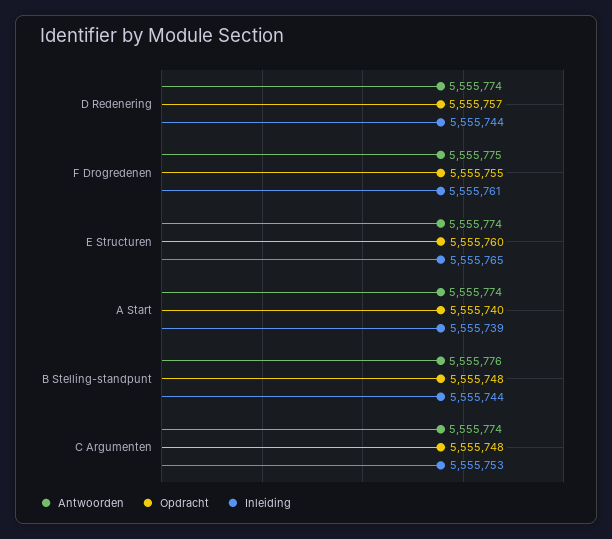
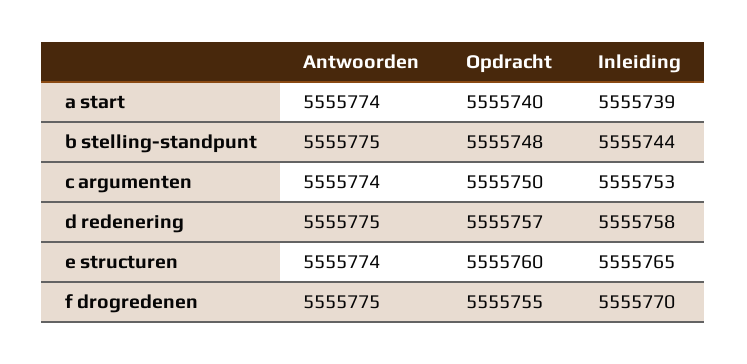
Antwoorden, D Redenering: 5555774 -> 5555775
Inleiding, D Redenering: 5555744 -> 5555758
Inleiding, F Drogredenen: 5555761 -> 5555770
Antwoorden, B Stelling-standpunt: 5555776 -> 5555775
Opdracht, C Argumenten: 5555748 -> 5555750

